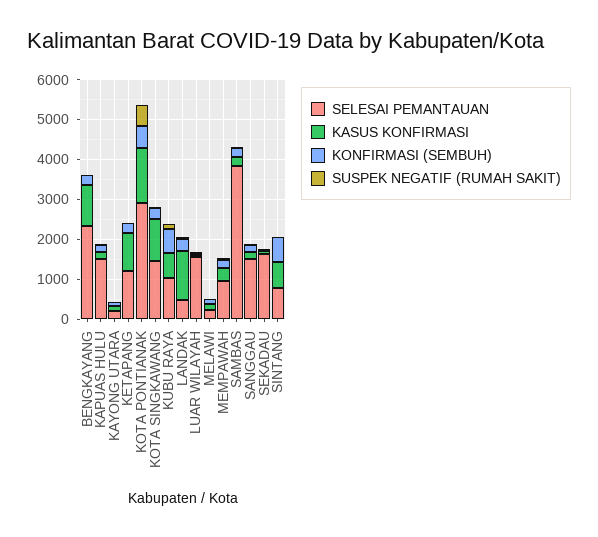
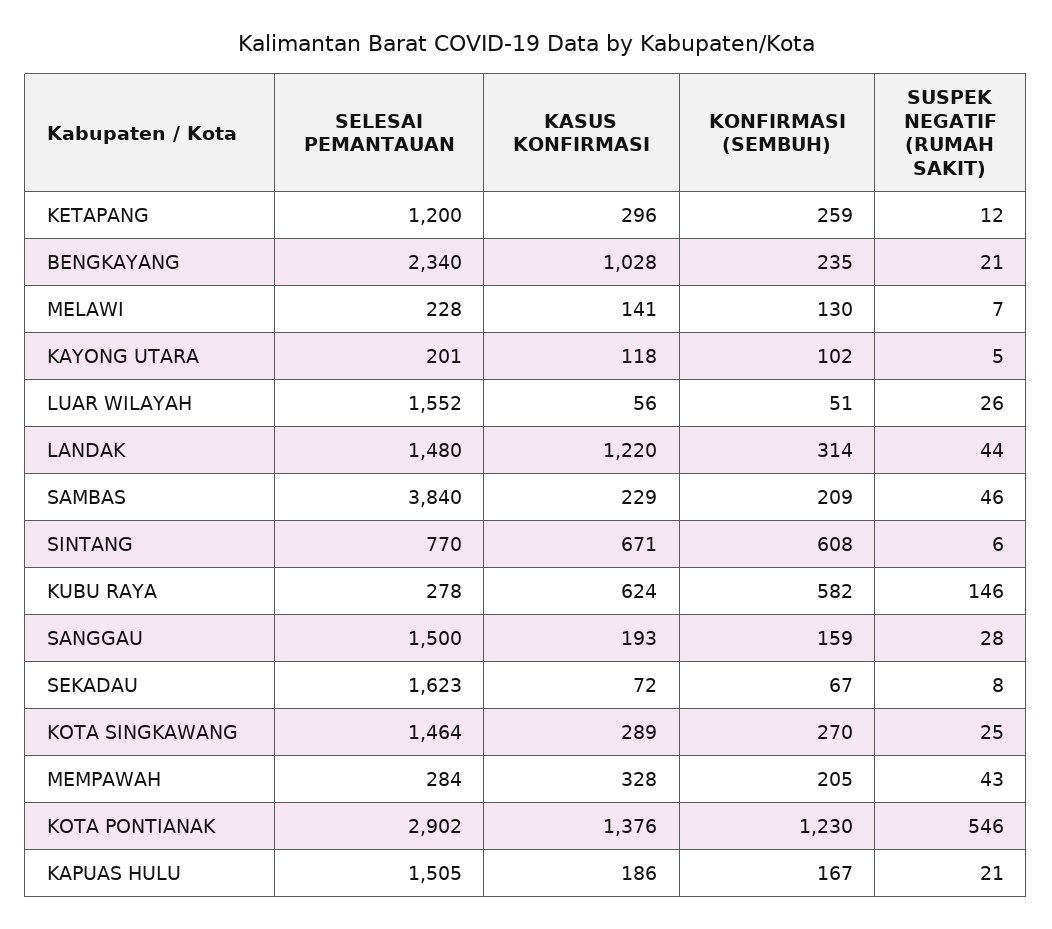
KASUS KONFIRMASI, KETAPANG: 1000 -> 296
KONFIRMASI (SEMBUH), KOTA PONTIANAK: 500 -> 1230
KASUS KONFIRMASI, KOTA SINGKAWANG: 1000 -> 289
SELESAI PEMANTAUAN, KUBU RAYA: 1000 -> 278
SELESAI PEMANTAUAN, LANDAK: 500 -> 1480
SELESAI PEMANTAUAN, MEMPAWAH: 1000 -> 284

